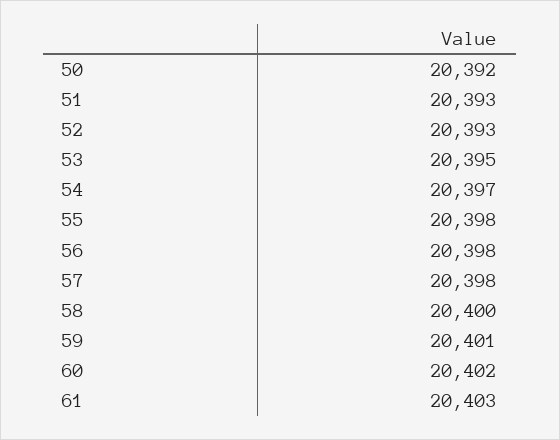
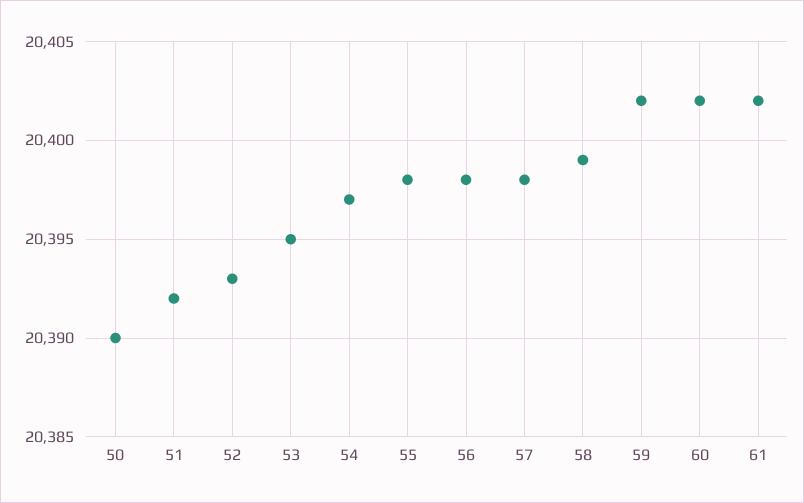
50: 20392 -> 20390
51: 20393 -> 20392
58: 20400 -> 20399
59: 20401 -> 20402
61: 20403 -> 20402

